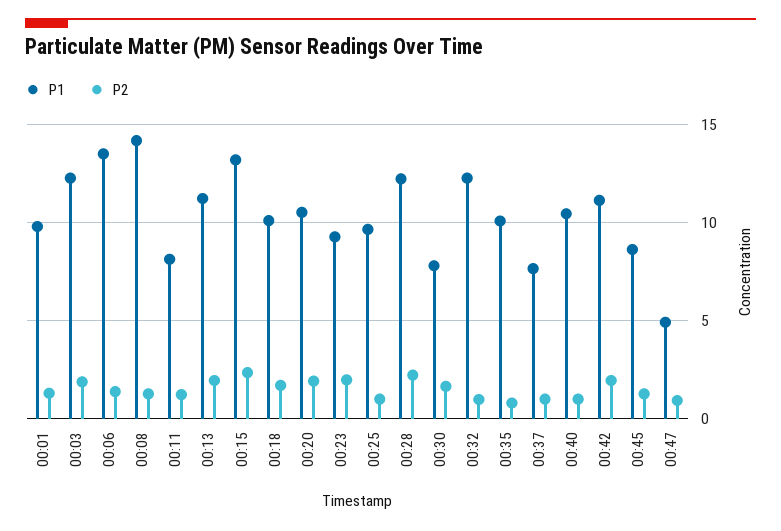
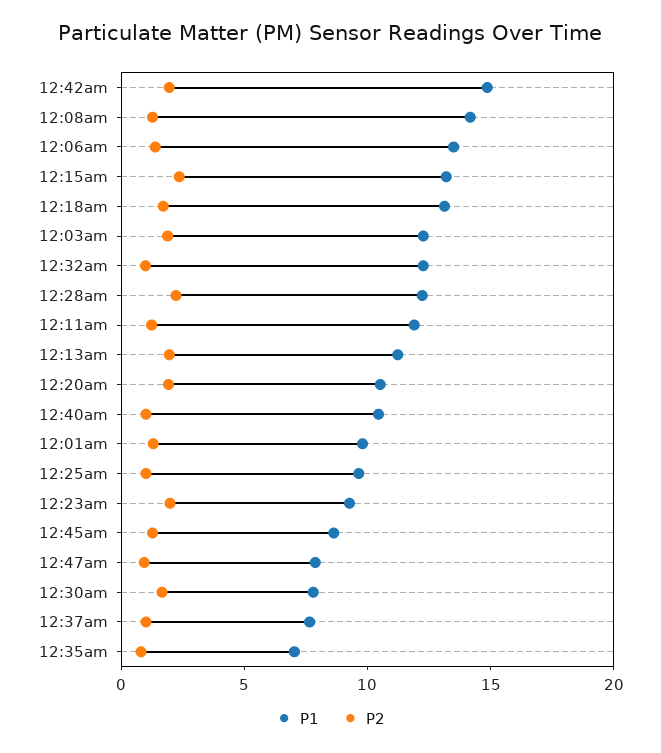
P1, 00:11: 8 -> 12
P1, 00:18: 10 -> 13
P1, 00:35: 10 -> 7
P1, 00:42: 11 -> 15
P1, 00:47: 5 -> 8

